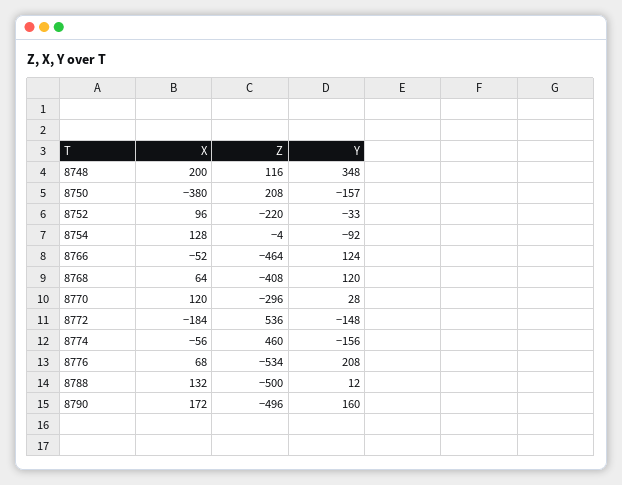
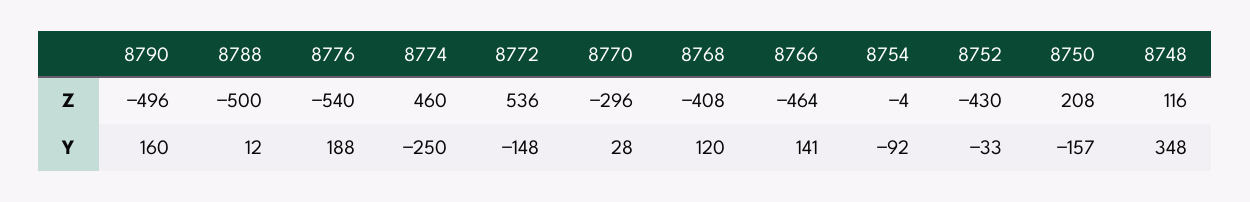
X, 8748: 200 -> none
X, 8750: -380 -> none
X, 8752: 96 -> none
Z, 8752: -220 -> -430
X, 8754: 128 -> none
X, 8766: -52 -> none
Y, 8766: 124 -> 141
X, 8768: 64 -> none
X, 8770: 120 -> none
X, 8772: -184 -> none
X, 8774: -56 -> none
Y, 8774: -156 -> -250
X, 8776: 68 -> none
Z, 8776: -534 -> -540
Y, 8776: 208 -> 188
X, 8788: 132 -> none
X, 8790: 172 -> none

